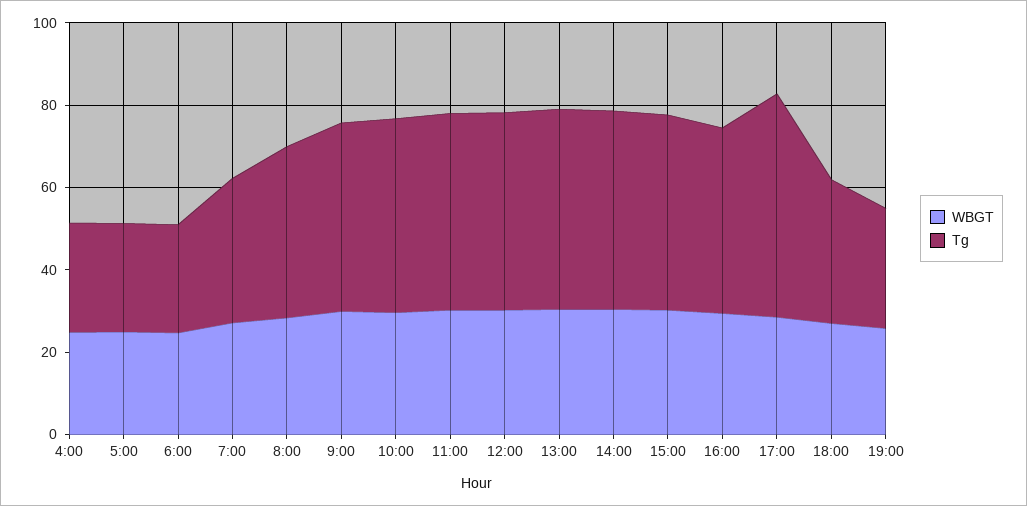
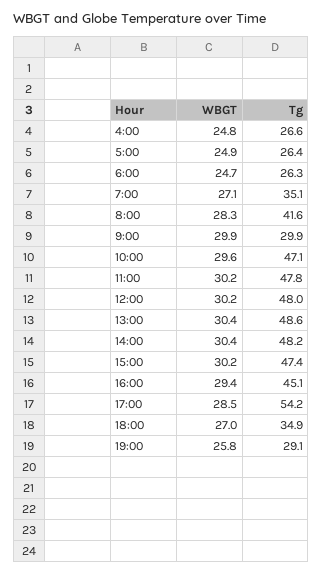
Tg, 9:00: 45 -> 29.9

